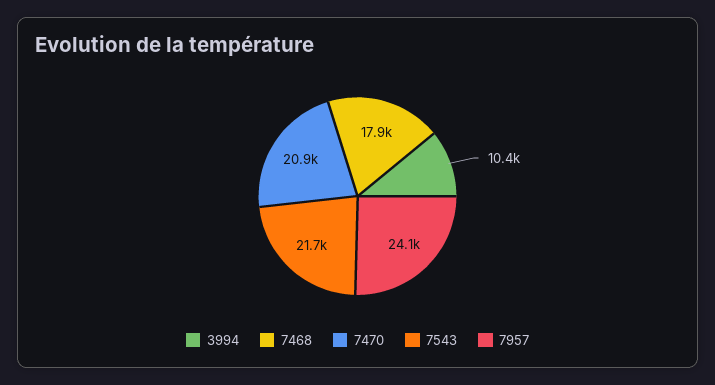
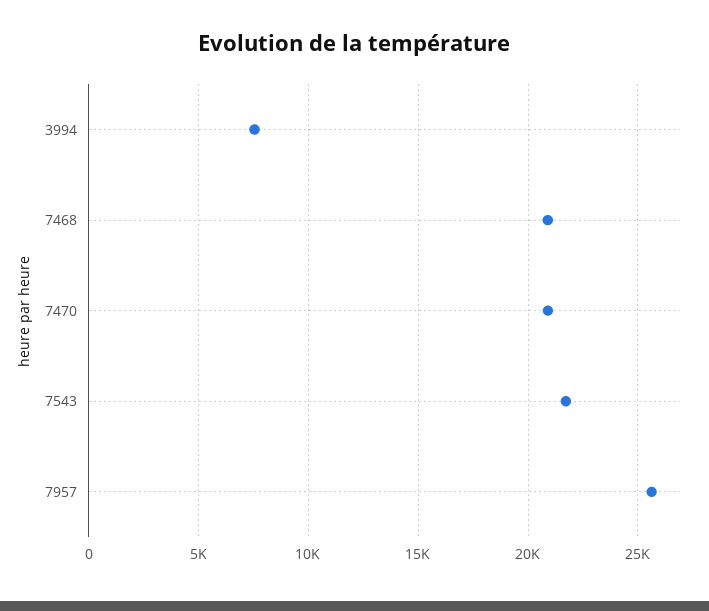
3994: 10400 -> 7500
7468: 17900 -> 21000
7957: 24100 -> 25500

